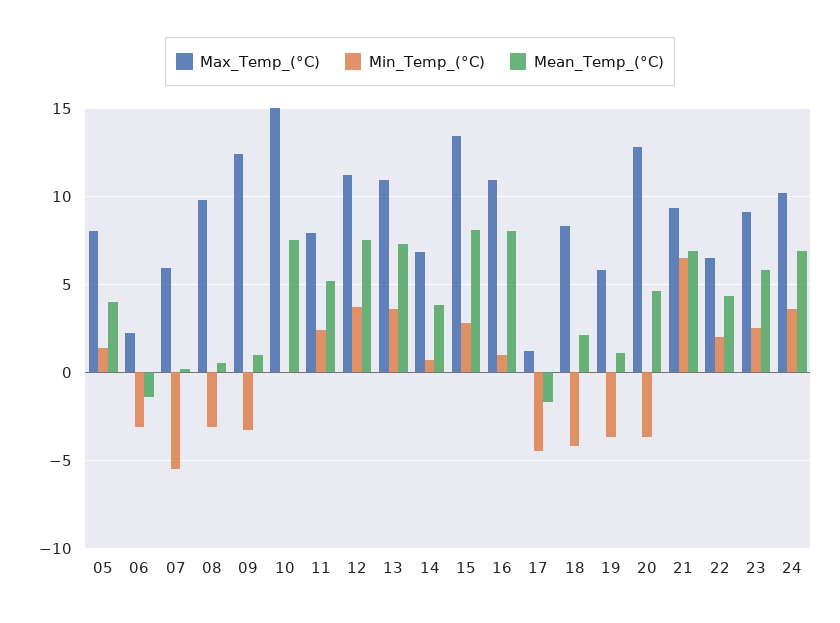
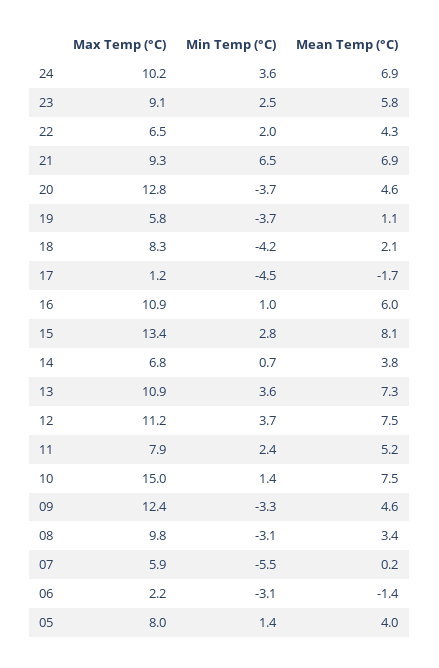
Mean_Temp_(°C), 08: 0.5 -> 3.4
Mean_Temp_(°C), 09: 1 -> 4.6
Min_Temp_(°C), 10: 0 -> 1.4
Mean_Temp_(°C), 16: 8 -> 6

